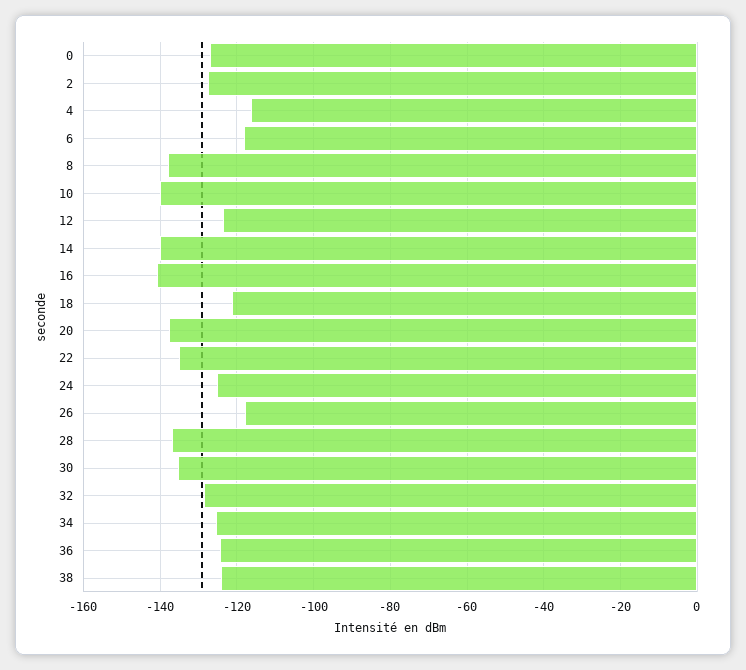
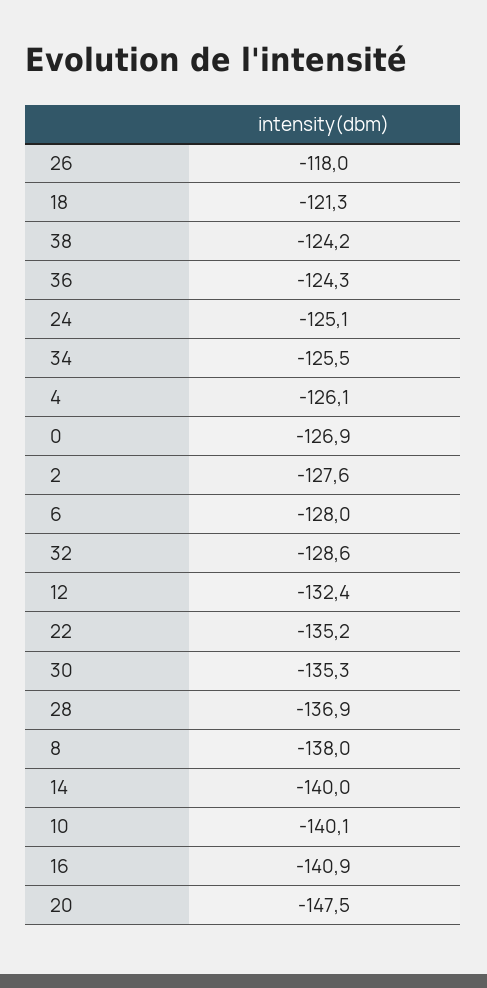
4: -116 -> -126.1
6: -118 -> -128
12: -124 -> -132.4
20: -138 -> -147.5

